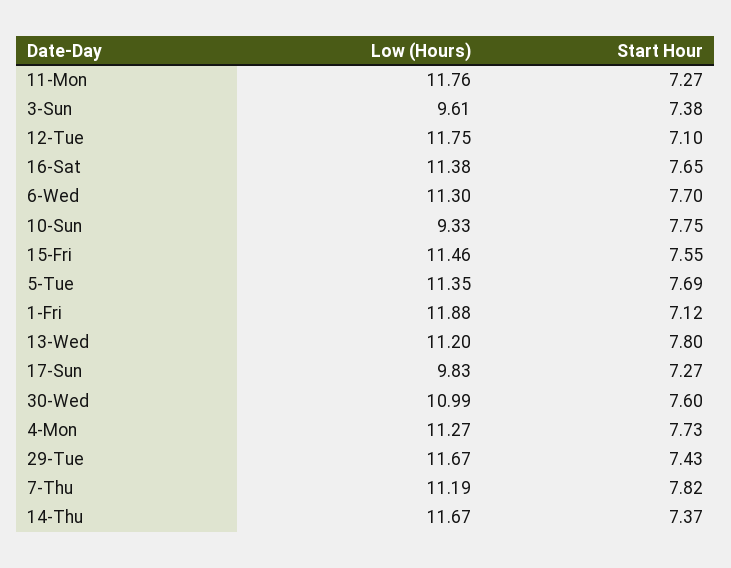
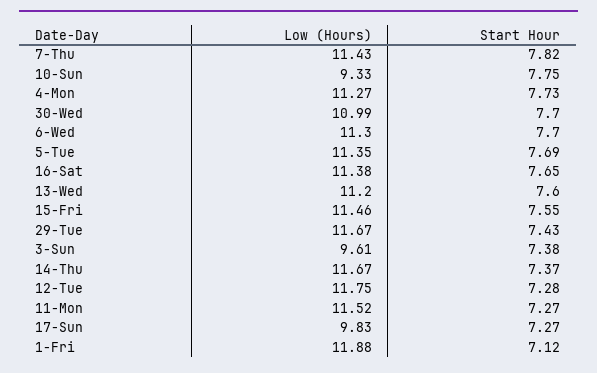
Low (Hours), 11-Mon: 11.76 -> 11.52
Start Hour, 12-Tue: 7.1 -> 7.28
Start Hour, 13-Wed: 7.8 -> 7.6
Start Hour, 30-Wed: 7.6 -> 7.7
Low (Hours), 7-Thu: 11.19 -> 11.43

